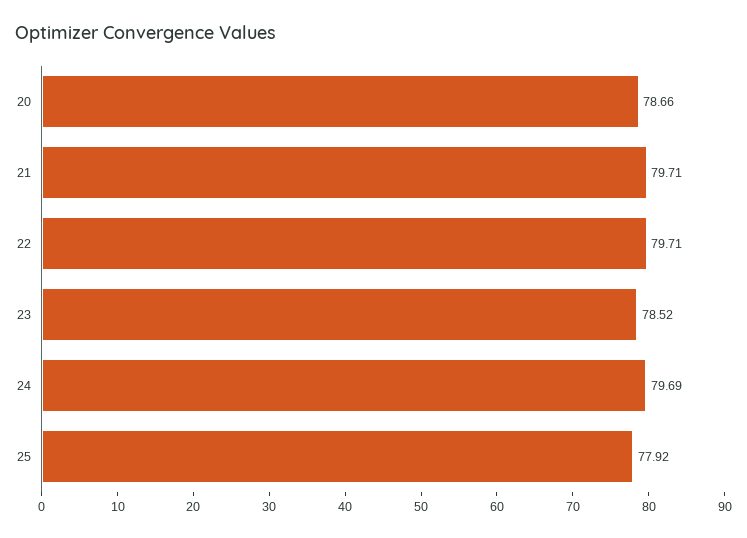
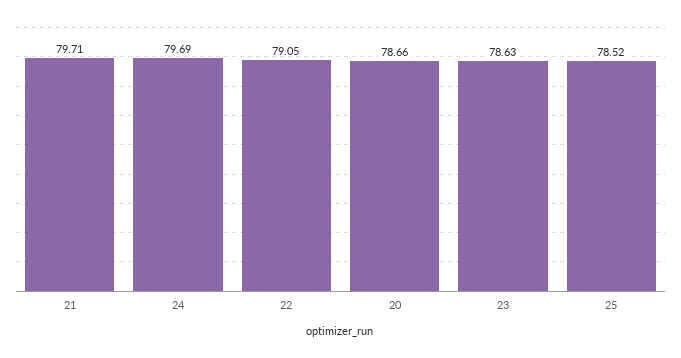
22: 79.71 -> 79.05
23: 78.52 -> 78.63
25: 77.92 -> 78.52

